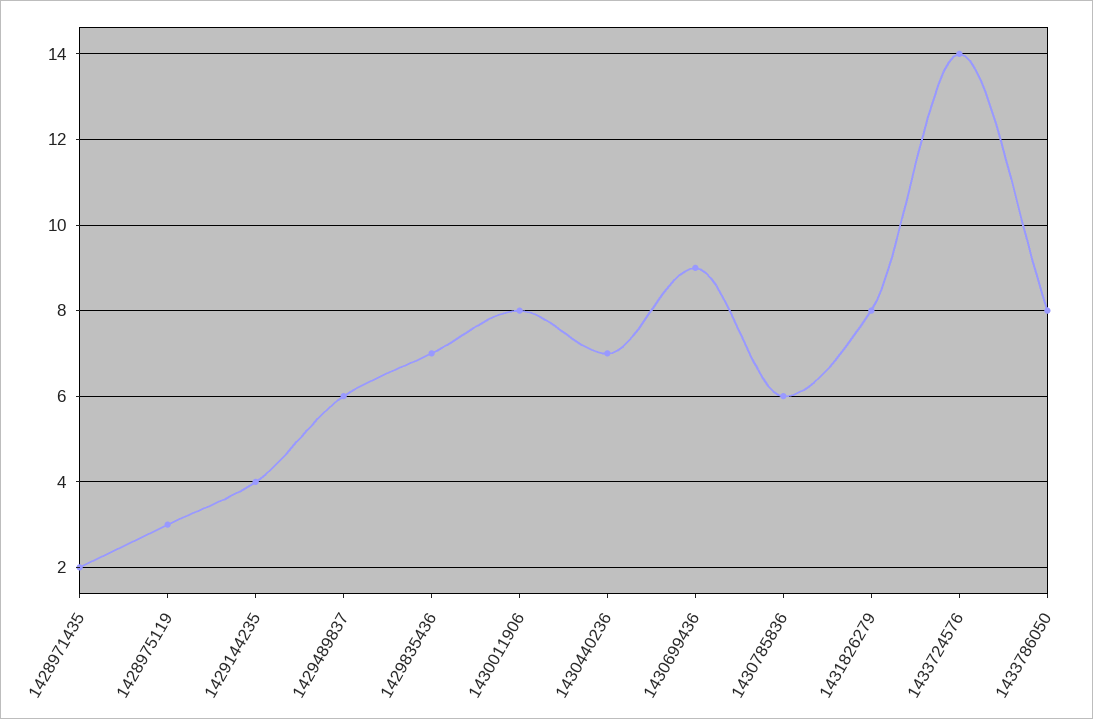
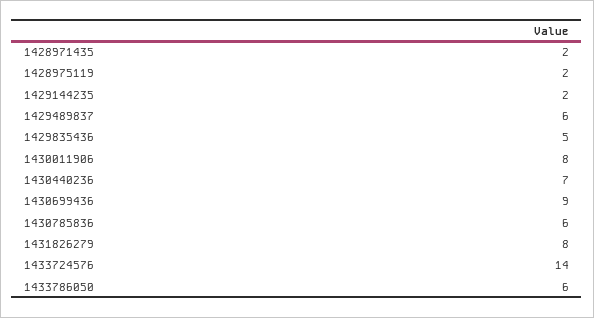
1428975119: 3 -> 2
1429144235: 4 -> 2
1429835436: 7 -> 5
1433786050: 8 -> 6

